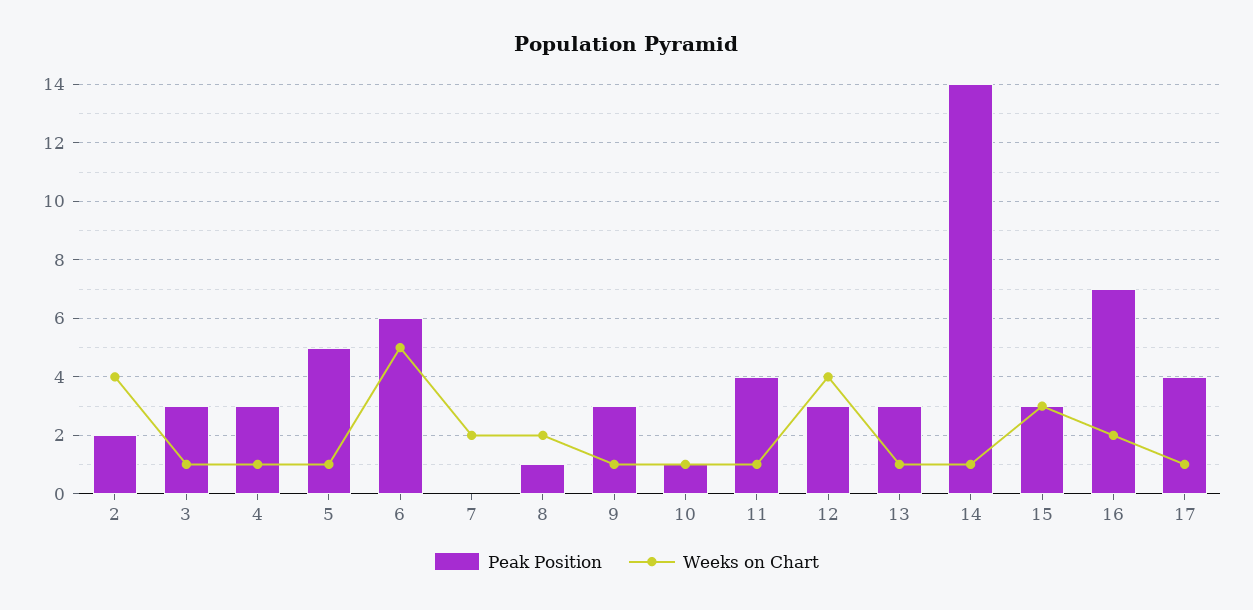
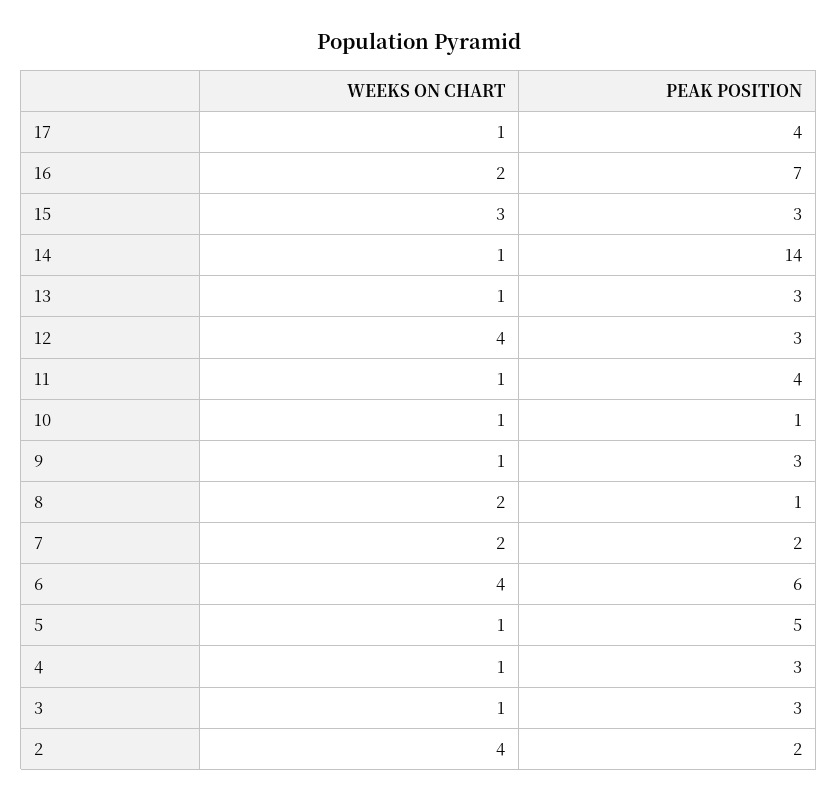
Weeks on Chart, 6: 5 -> 4
Peak Position, 7: 0 -> 2

